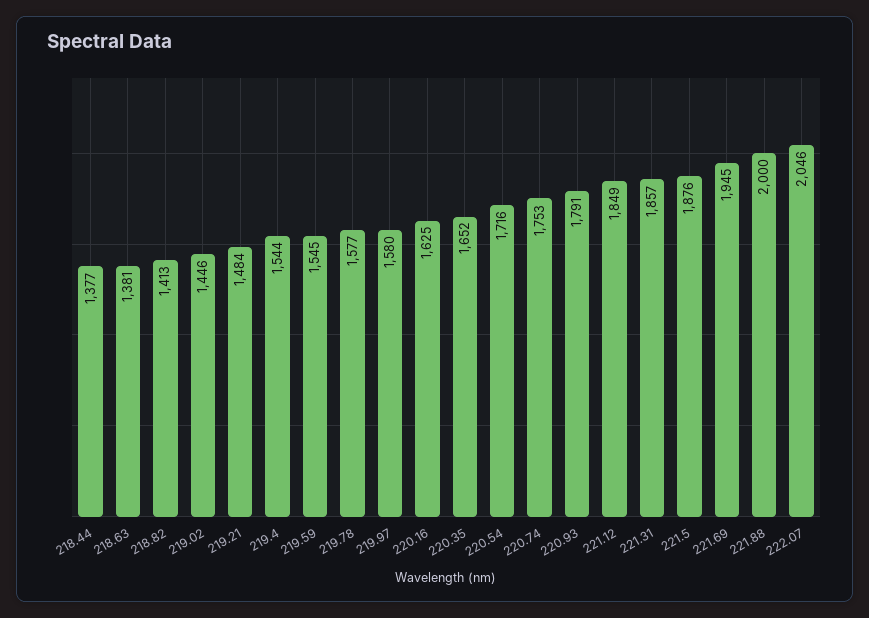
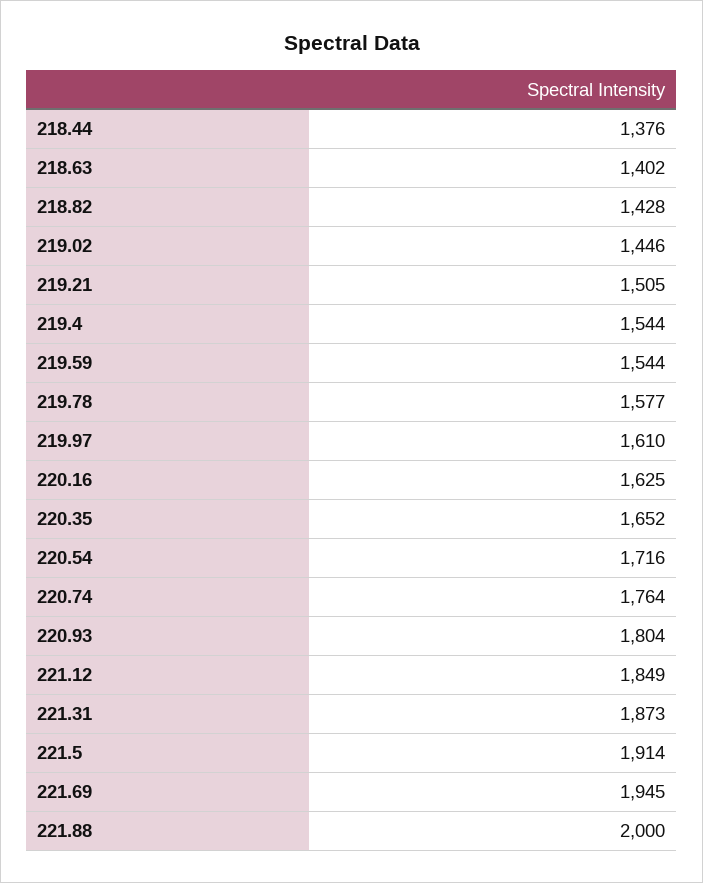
218.44: 1377 -> 1376
218.63: 1381 -> 1402
218.82: 1413 -> 1428
219.21: 1484 -> 1505
219.59: 1545 -> 1544
219.97: 1580 -> 1610
220.74: 1753 -> 1764
220.93: 1791 -> 1804
221.31: 1857 -> 1873
221.5: 1876 -> 1914
222.07: 2046 -> none

